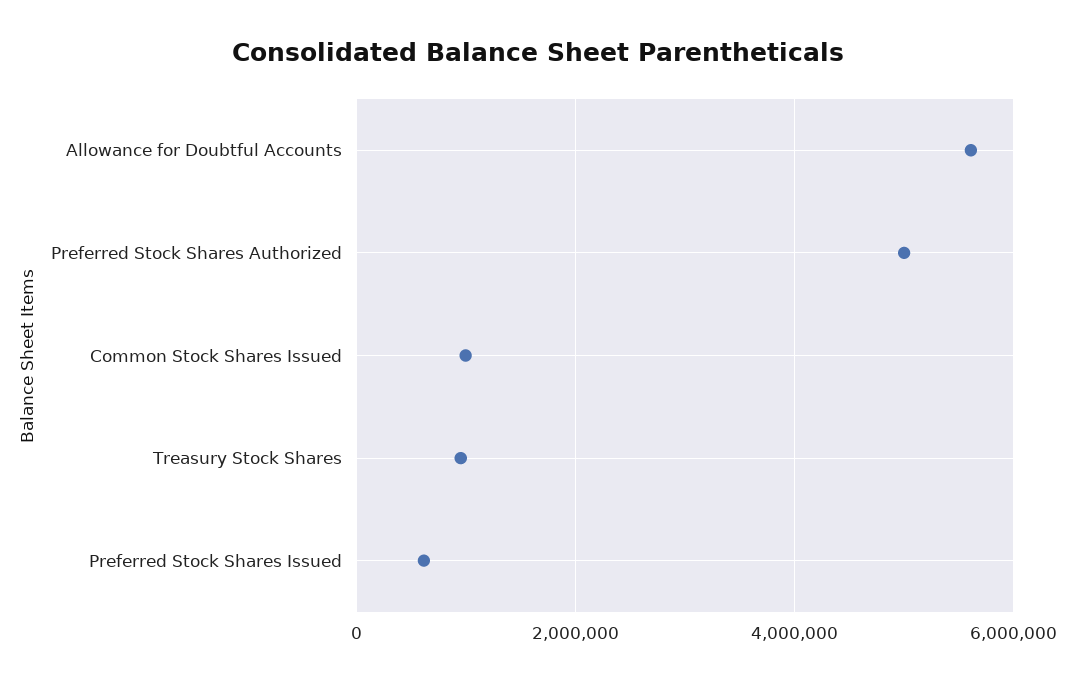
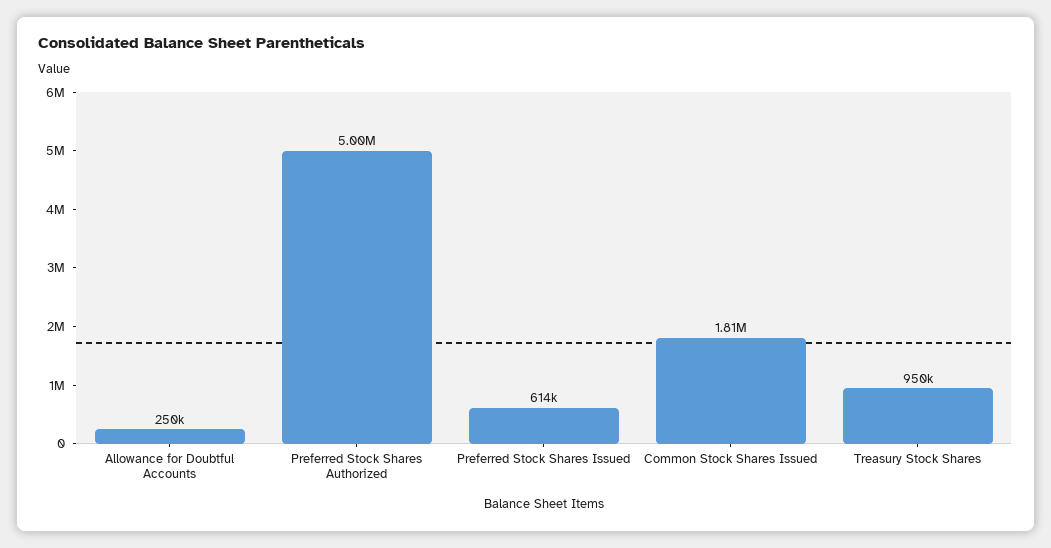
Allowance for Doubtful Accounts: 5600000 -> 250000
Common Stock Shares Issued: 1000000 -> 1810000

